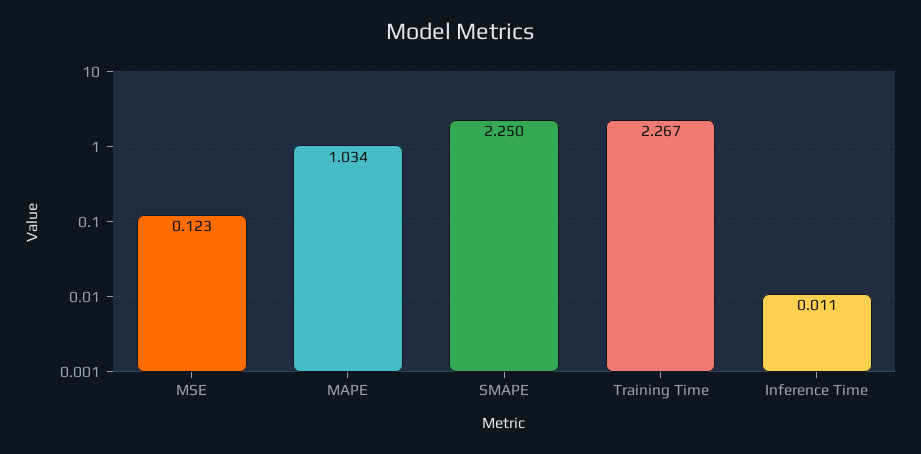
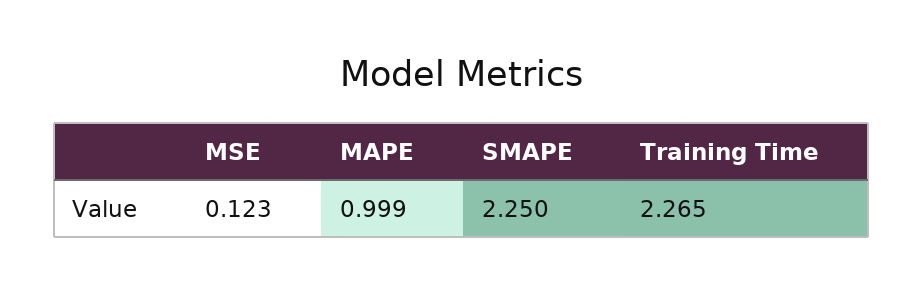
MAPE: 1.034 -> 0.999
Training Time: 2.267 -> 2.265
Inference Time: 0.011 -> none

